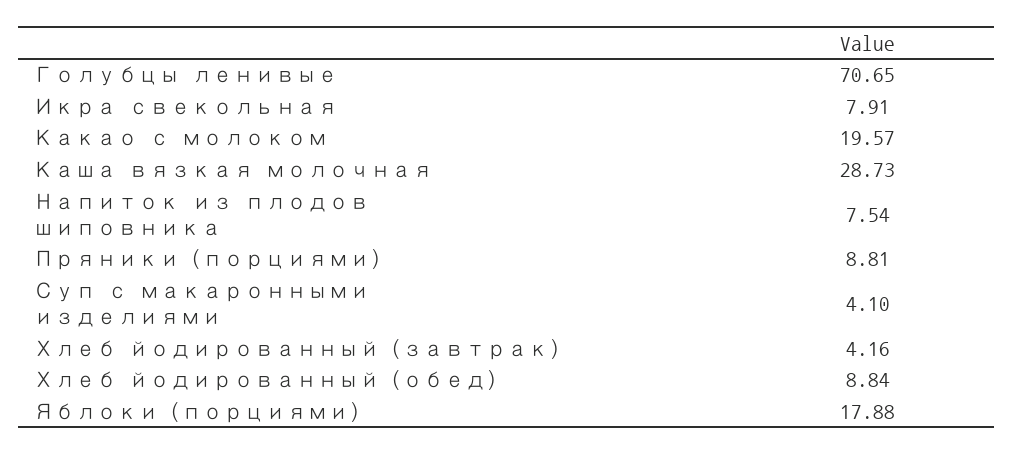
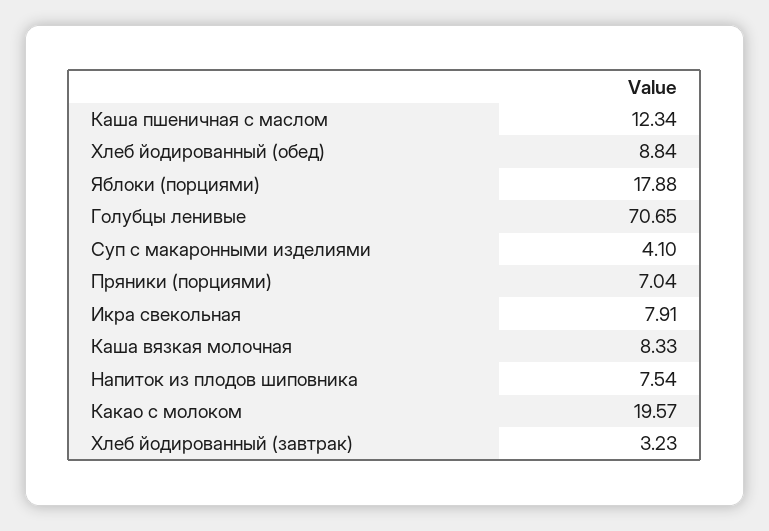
Каша вязкая молочная: 28.73 -> 8.33
Пряники (порциями): 8.81 -> 7.04
Хлеб йодированный (завтрак): 4.16 -> 3.23
Каша пшеничная с маслом: none -> 12.34

